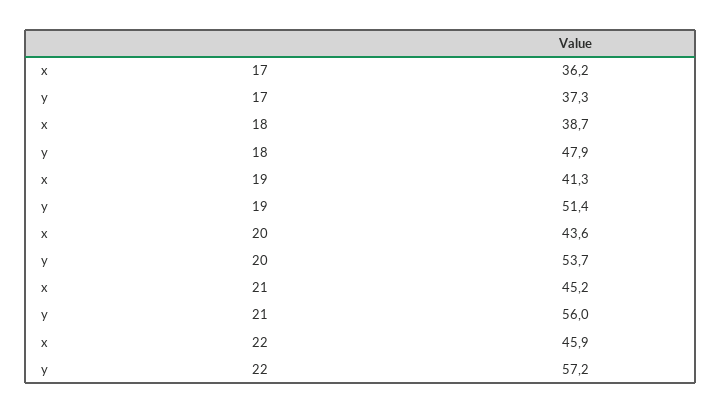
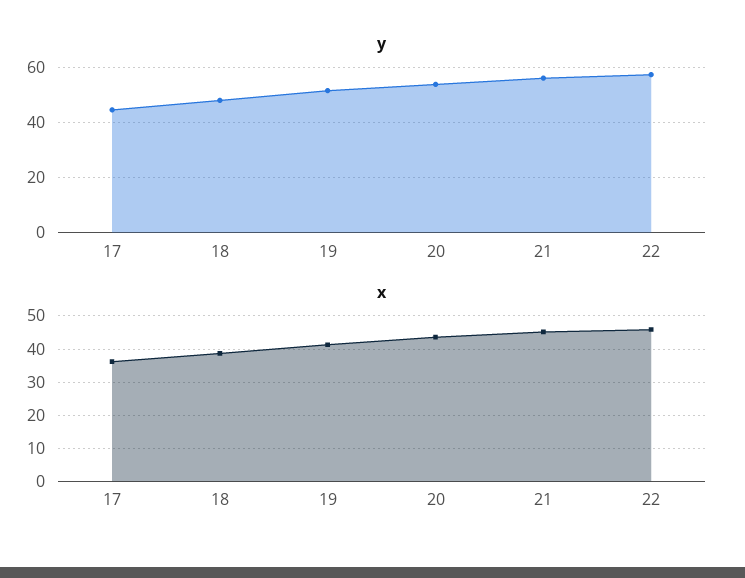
y, 17: 37.3 -> 45

